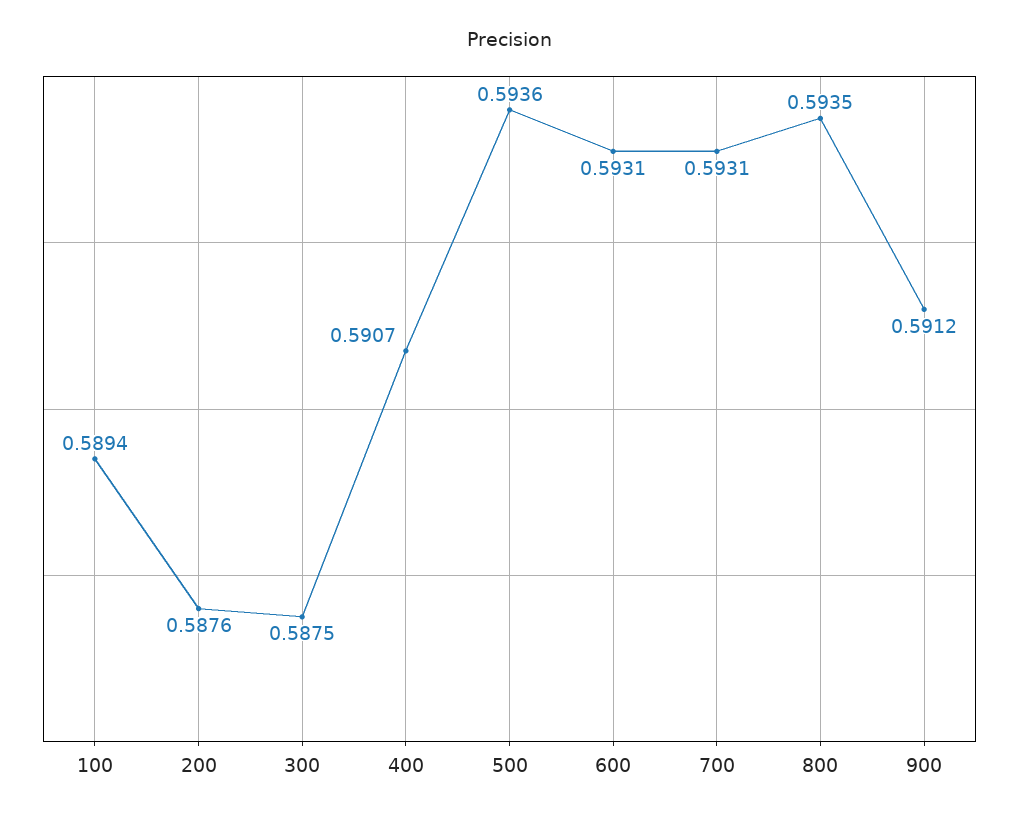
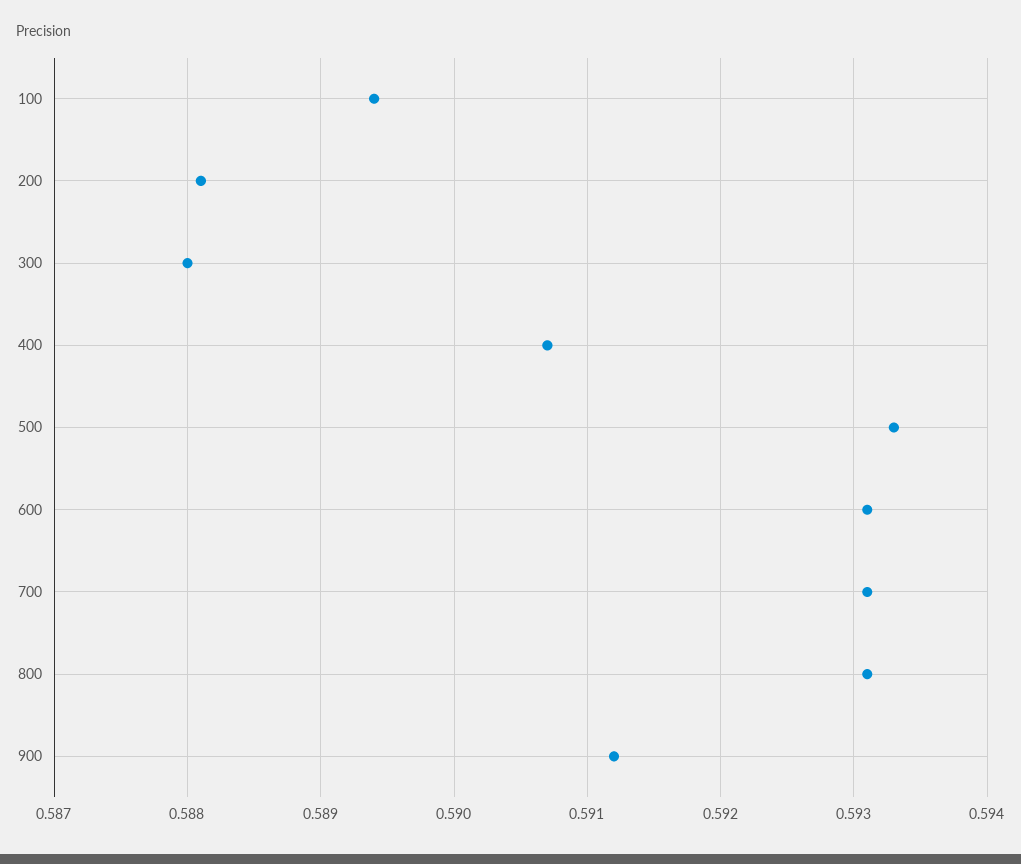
200: 0.5876 -> 0.5881
300: 0.5875 -> 0.588
500: 0.5936 -> 0.5933
800: 0.5935 -> 0.5931

